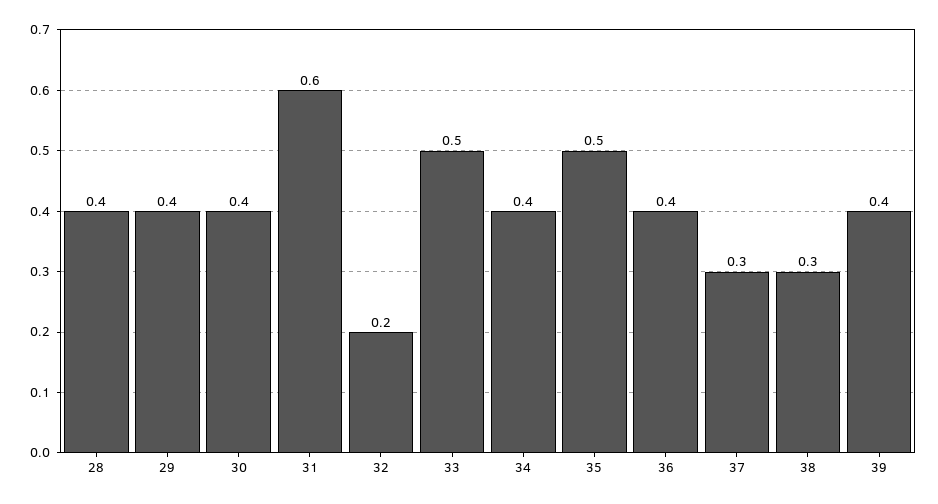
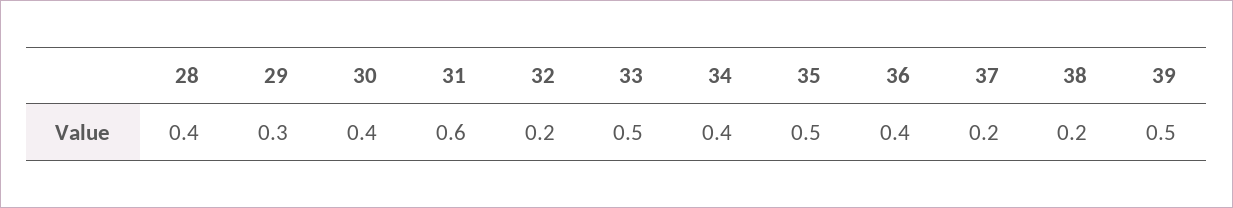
29: 0.4 -> 0.3
37: 0.3 -> 0.2
38: 0.3 -> 0.2
39: 0.4 -> 0.5

